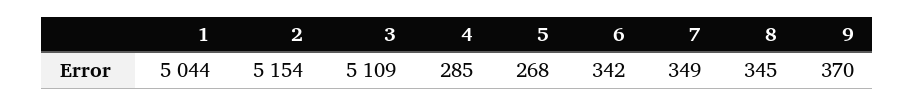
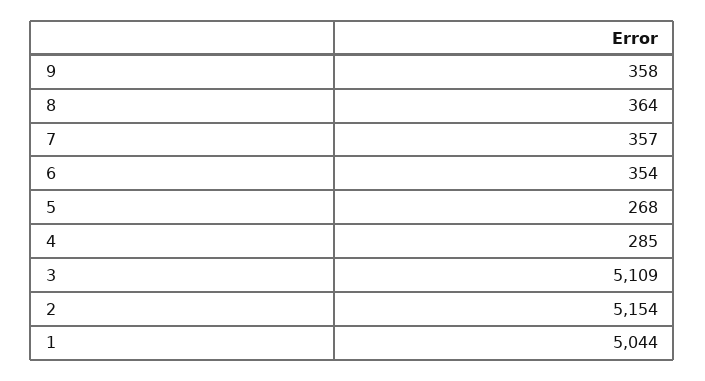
6: 342 -> 354
7: 349 -> 357
8: 345 -> 364
9: 370 -> 358

